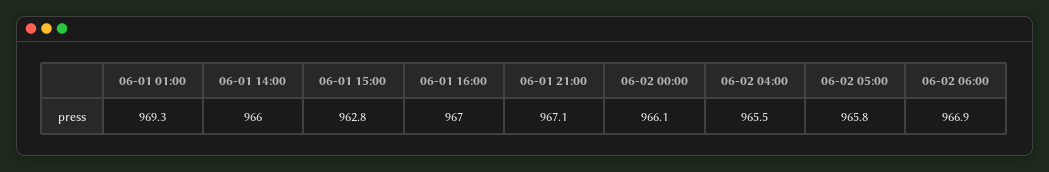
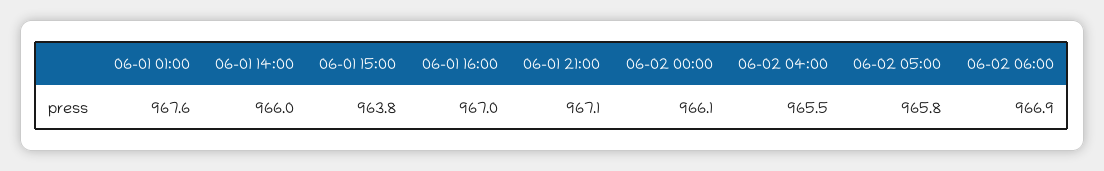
06-01 01:00: 969.3 -> 967.6
06-01 15:00: 962.8 -> 963.8

